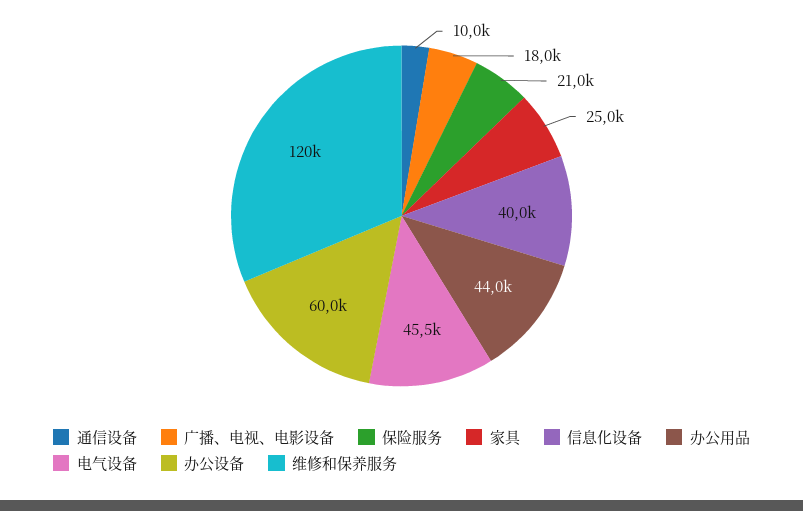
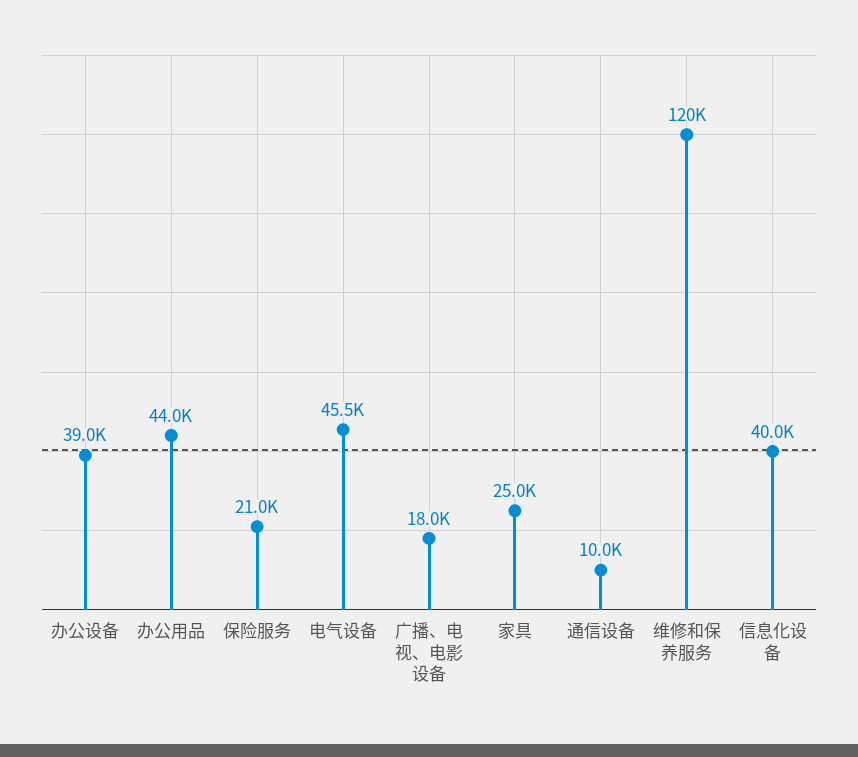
办公设备: 60000 -> 39000

